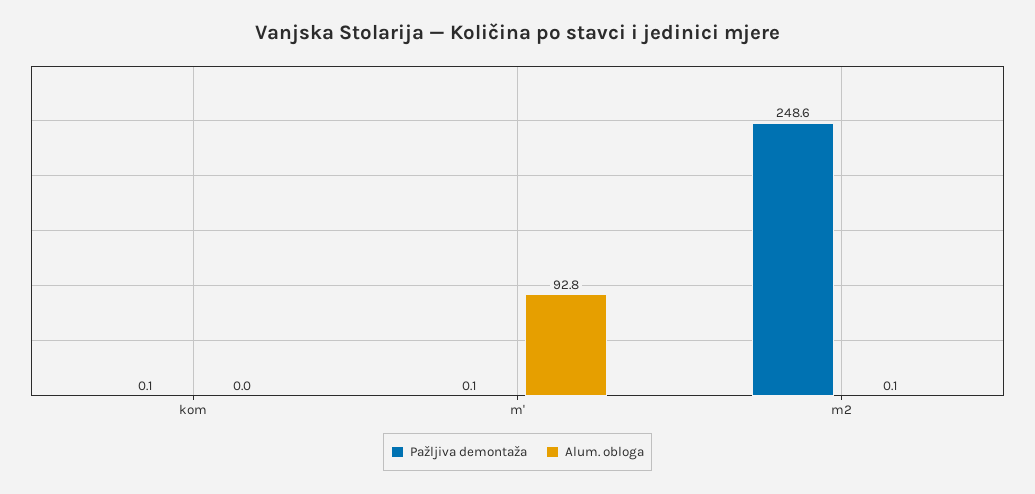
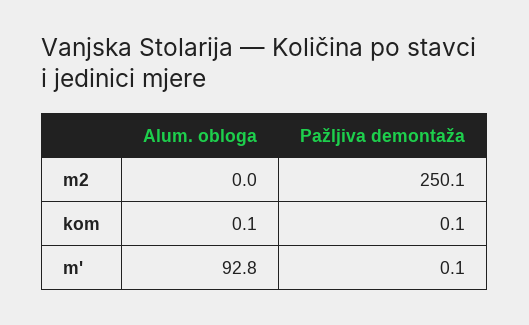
Alum. obloga, kom: 0 -> 0.1
Pažljiva demontaža, m2: 248.6 -> 250.1
Alum. obloga, m2: 0.1 -> 0

